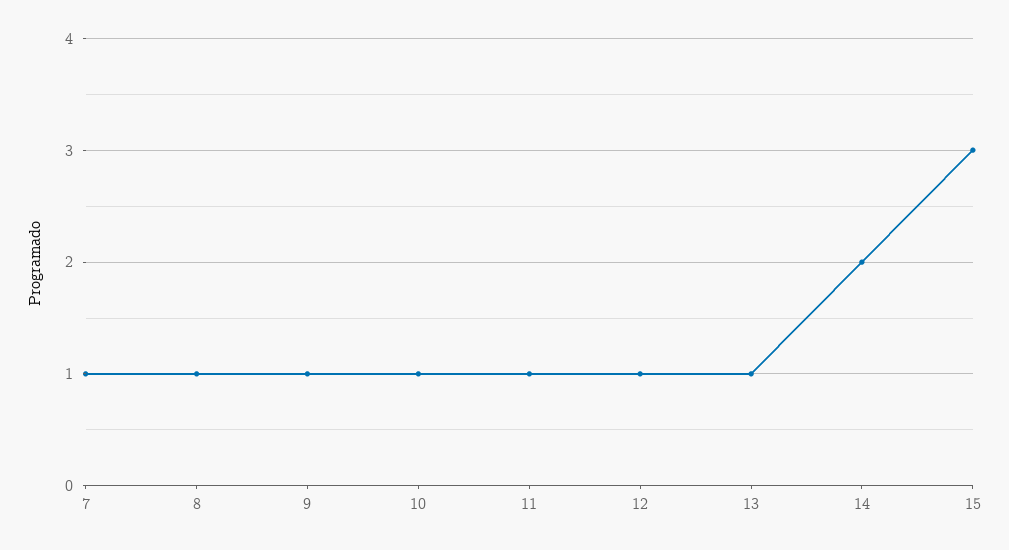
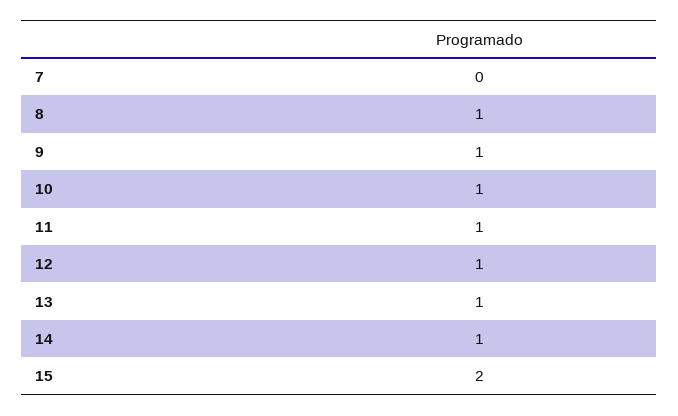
7: 1 -> 0
14: 2 -> 1
15: 3 -> 2

